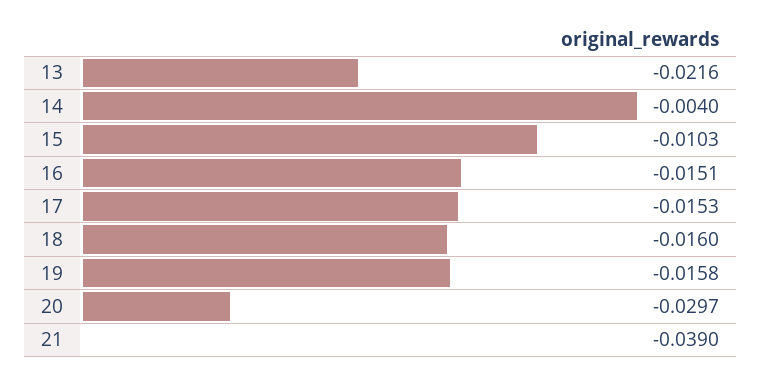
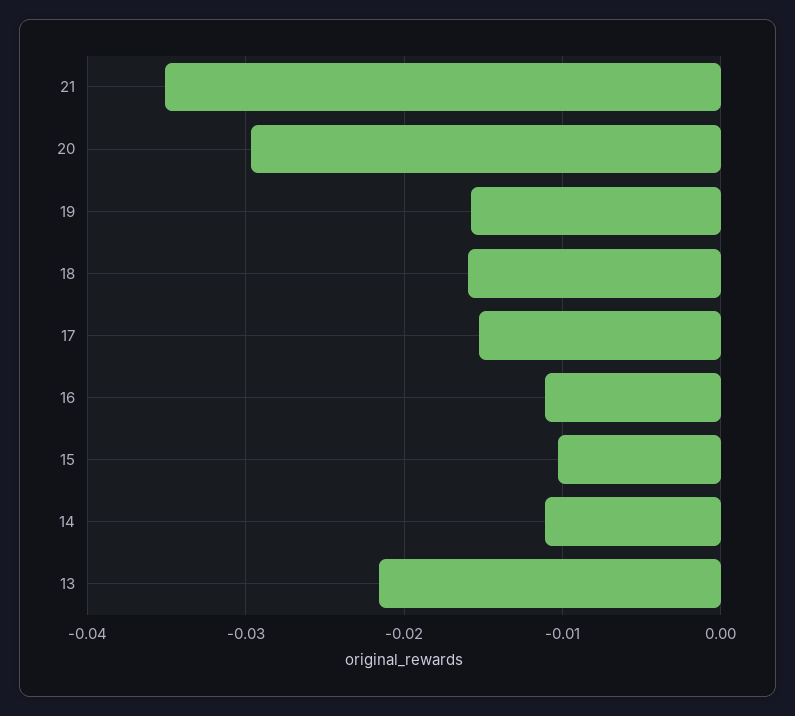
14: -0.004 -> -0.011
16: -0.0151 -> -0.011
21: -0.039 -> -0.035

